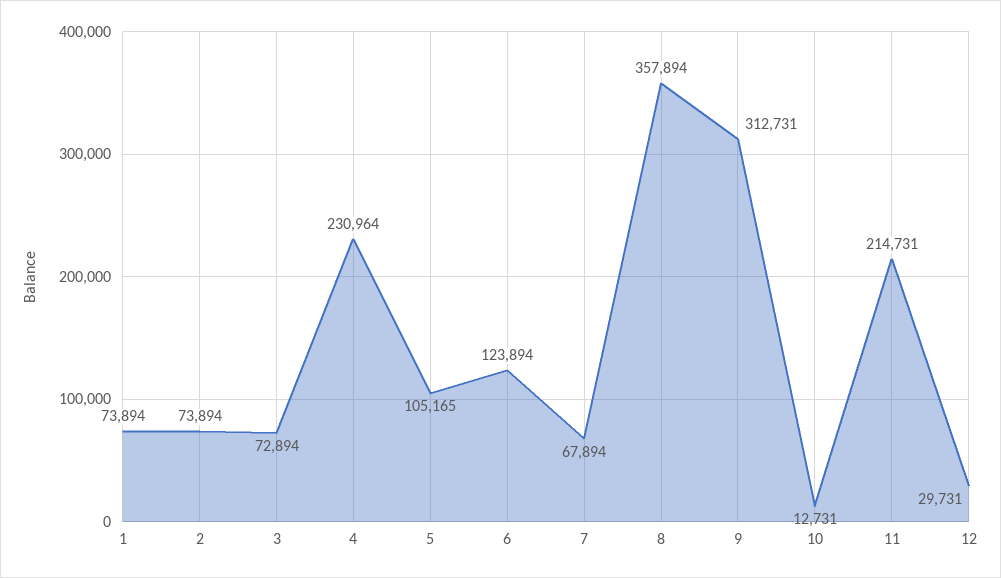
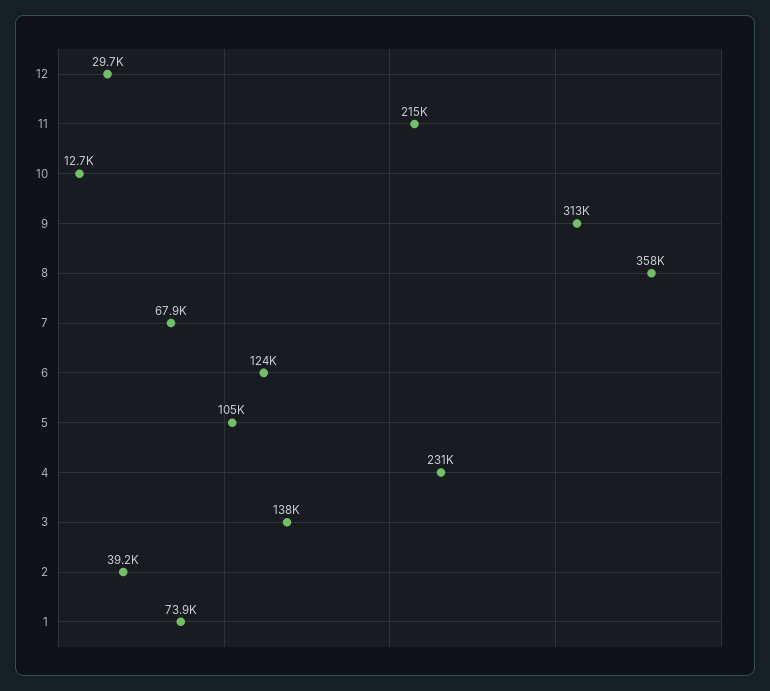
2: 73894 -> 39200
3: 72894 -> 138000

